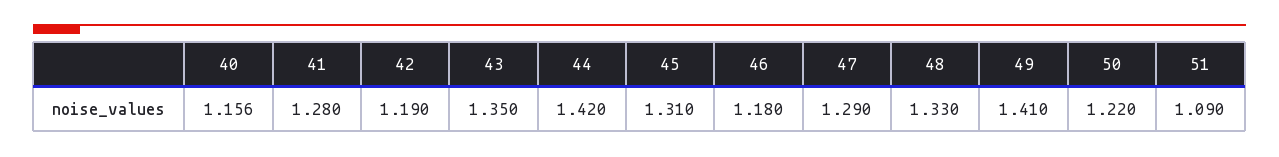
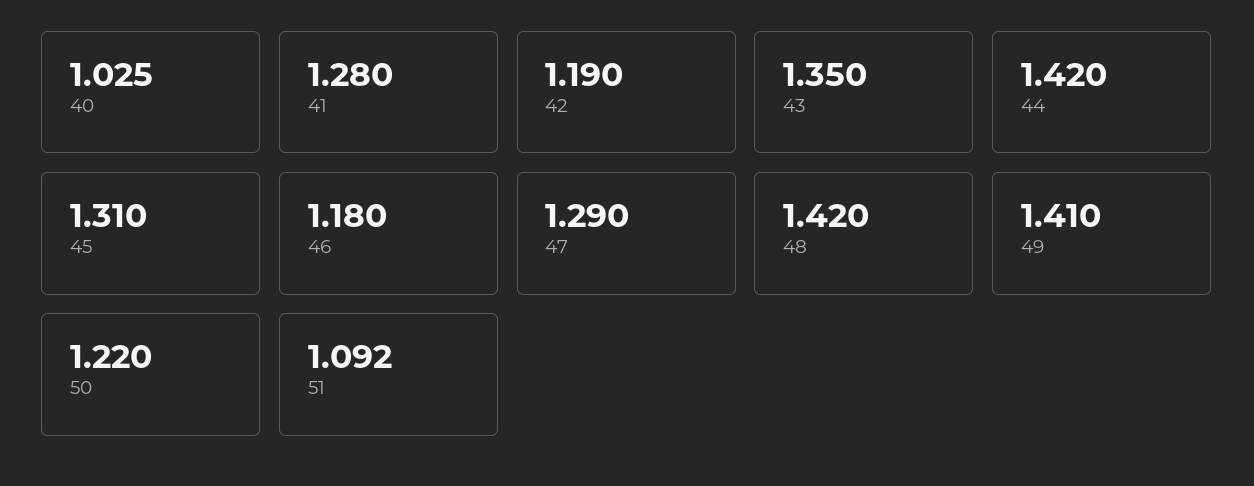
40: 1.156 -> 1.025
48: 1.33 -> 1.42
51: 1.09 -> 1.092

